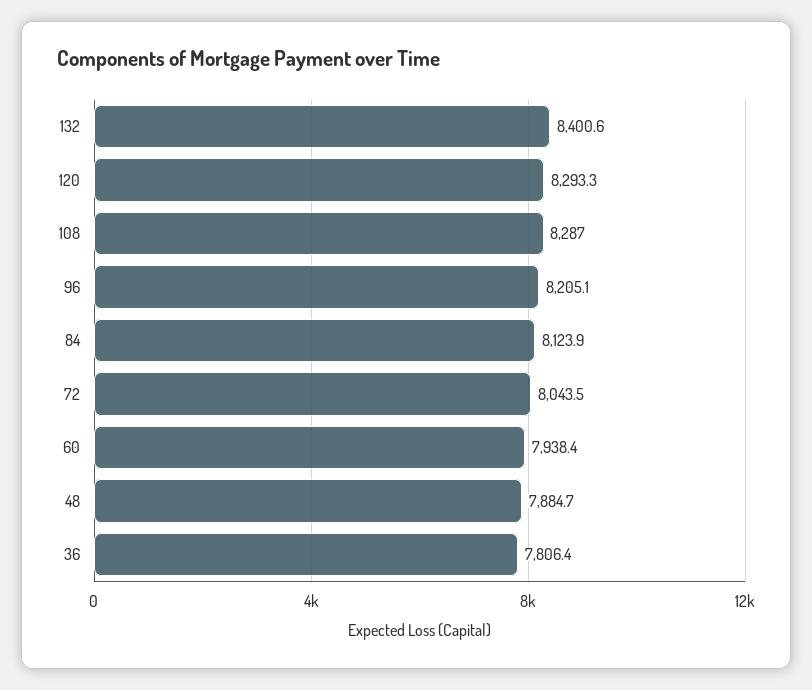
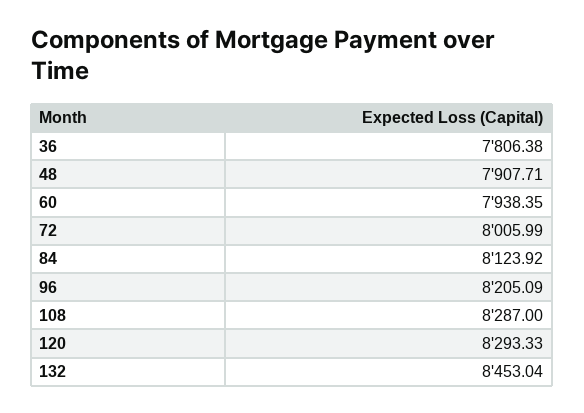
132: 8400.6 -> 8453.04
72: 8043.5 -> 8005.99
48: 7884.7 -> 7907.71

